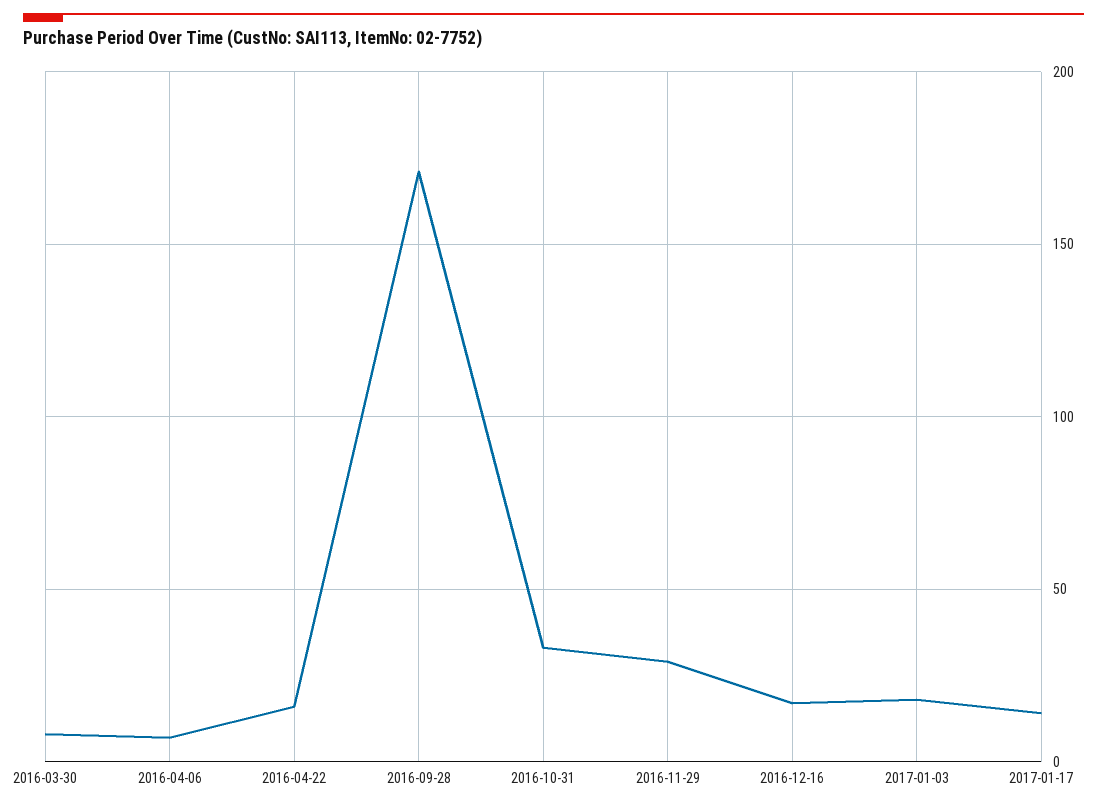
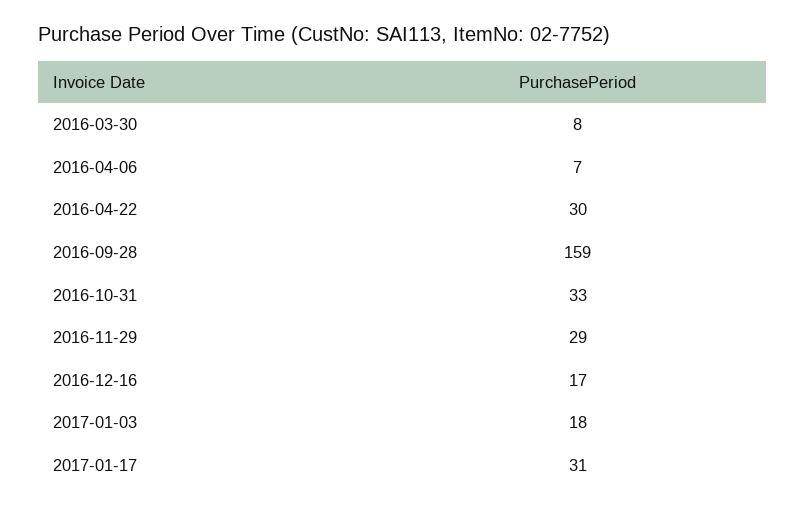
2016-04-22: 15 -> 30
2016-09-28: 170 -> 159
2017-01-17: 15 -> 31

